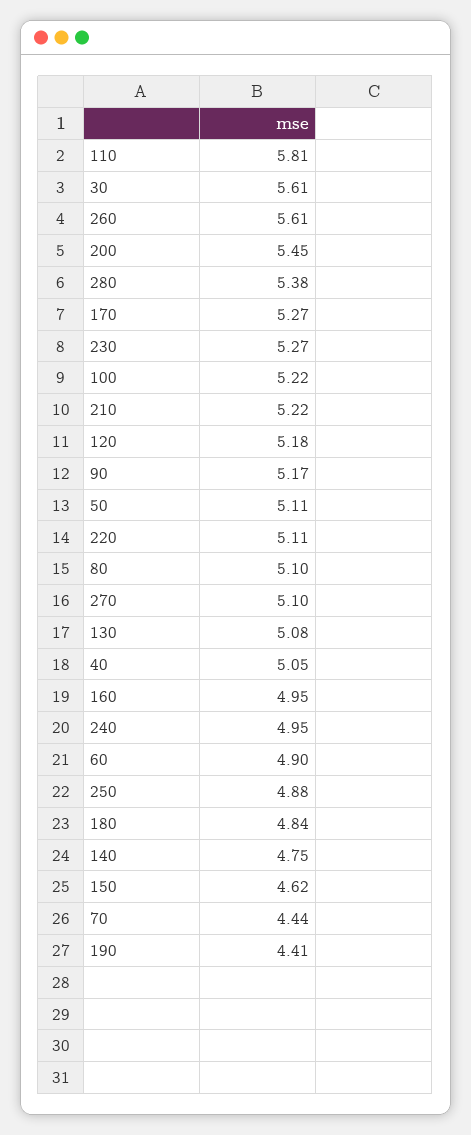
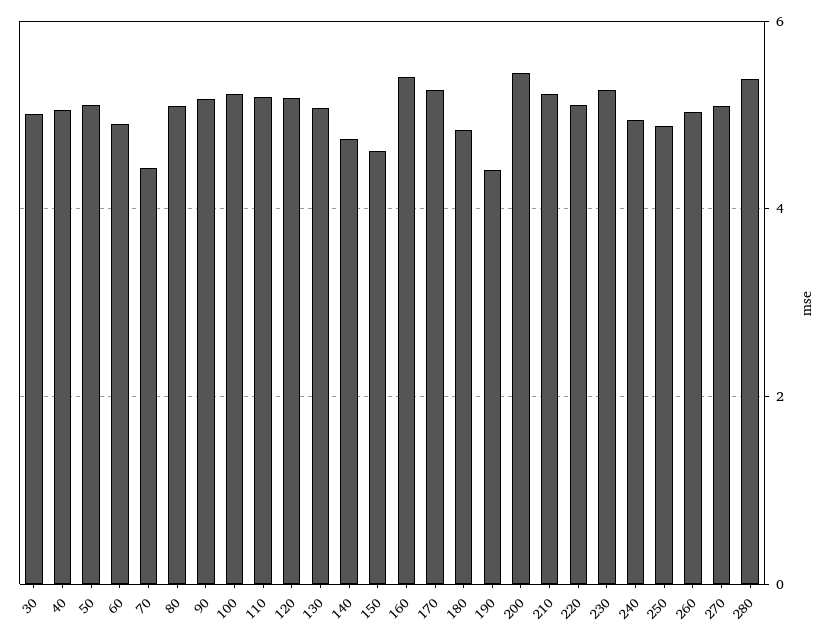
110: 5.81 -> 5.2
30: 5.61 -> 5
260: 5.61 -> 5
160: 4.95 -> 5.4

